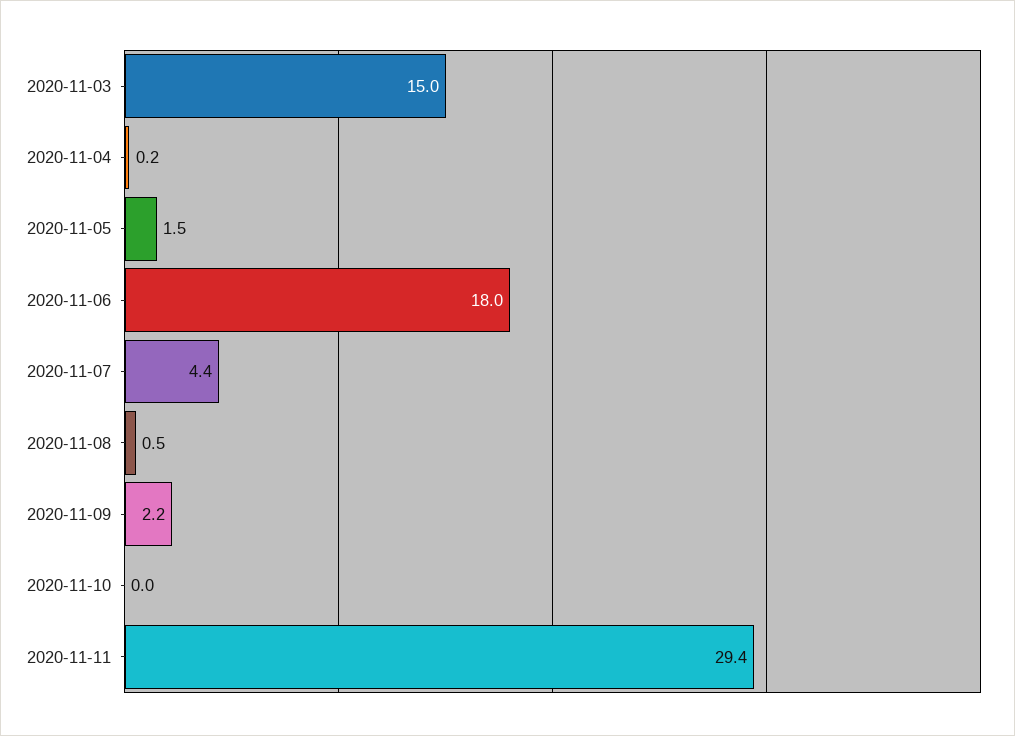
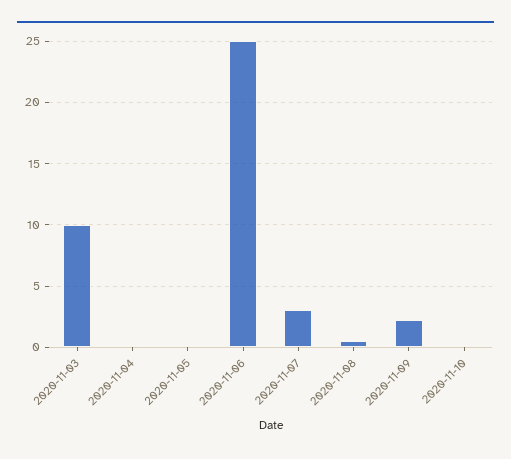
2020-11-03: 15 -> 10
2020-11-05: 1.5 -> 0
2020-11-06: 18 -> 25
2020-11-07: 4.4 -> 3
2020-11-11: 29.4 -> none

